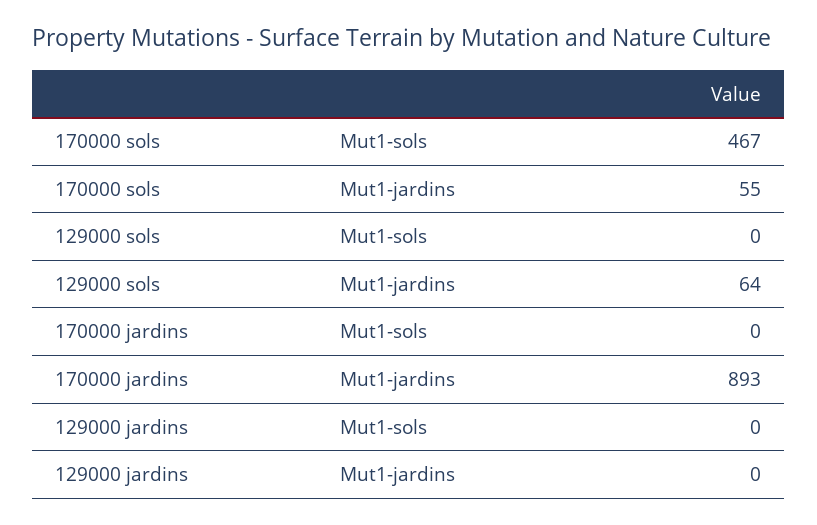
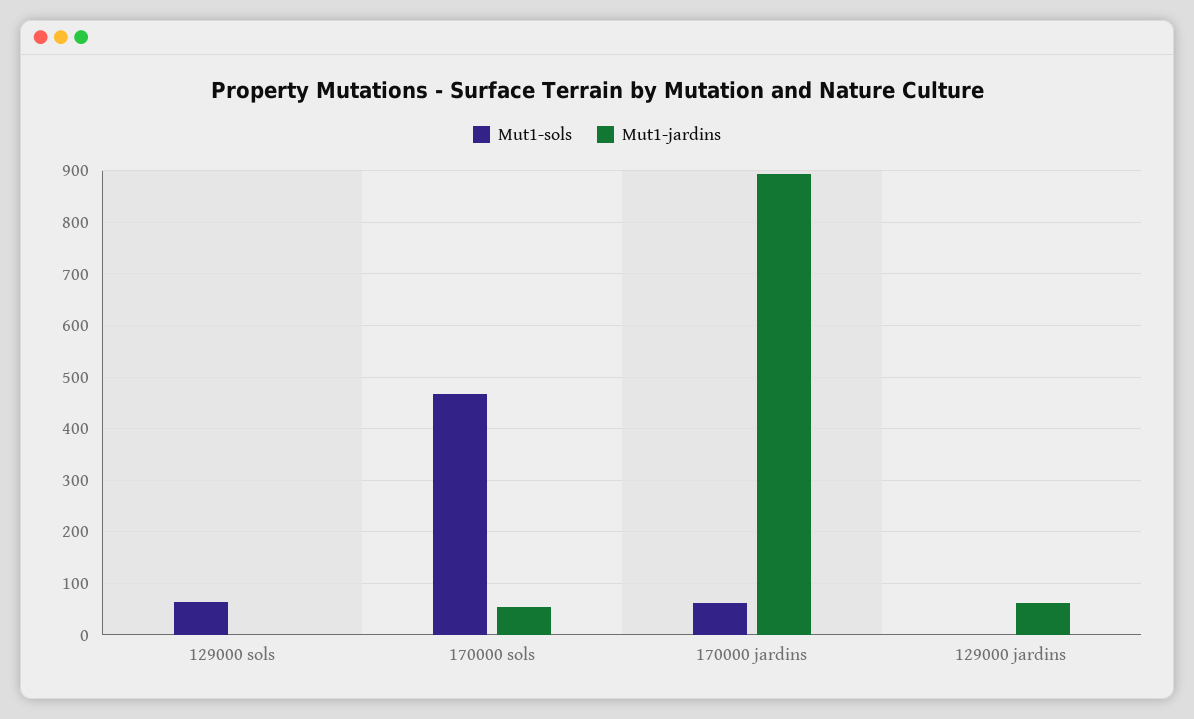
Mut1-sols, 129000 sols: 0 -> 60
Mut1-jardins, 129000 sols: 64 -> 0
Mut1-sols, 170000 jardins: 0 -> 60
Mut1-jardins, 129000 jardins: 0 -> 60

